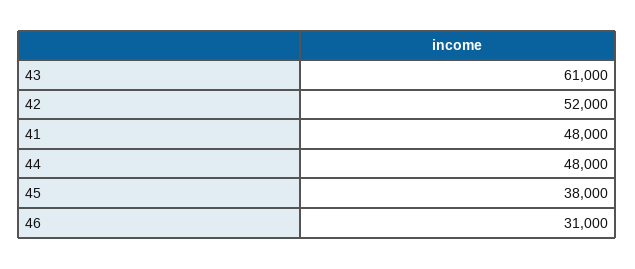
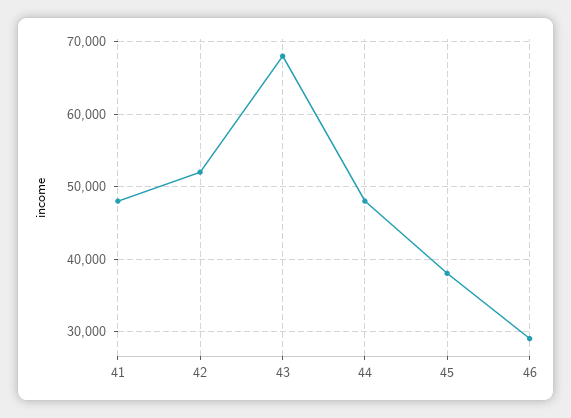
43: 61000 -> 68000
46: 31000 -> 29000

